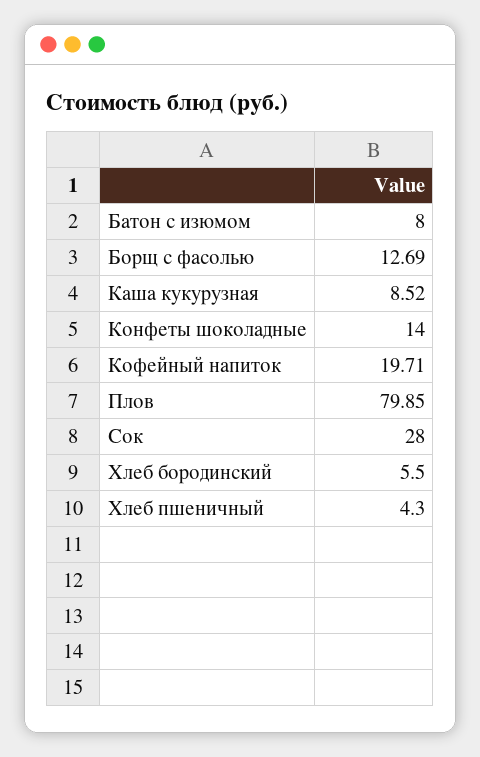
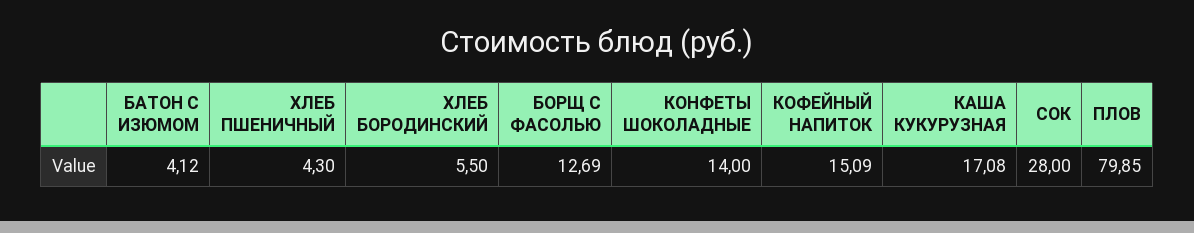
Батон с изюмом: 8 -> 4.12
Каша кукурузная: 8.52 -> 17.08
Кофейный напиток: 19.71 -> 15.09

